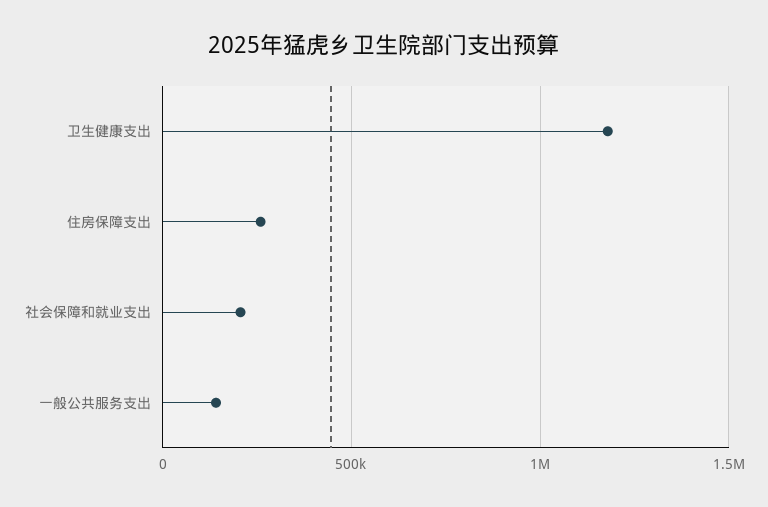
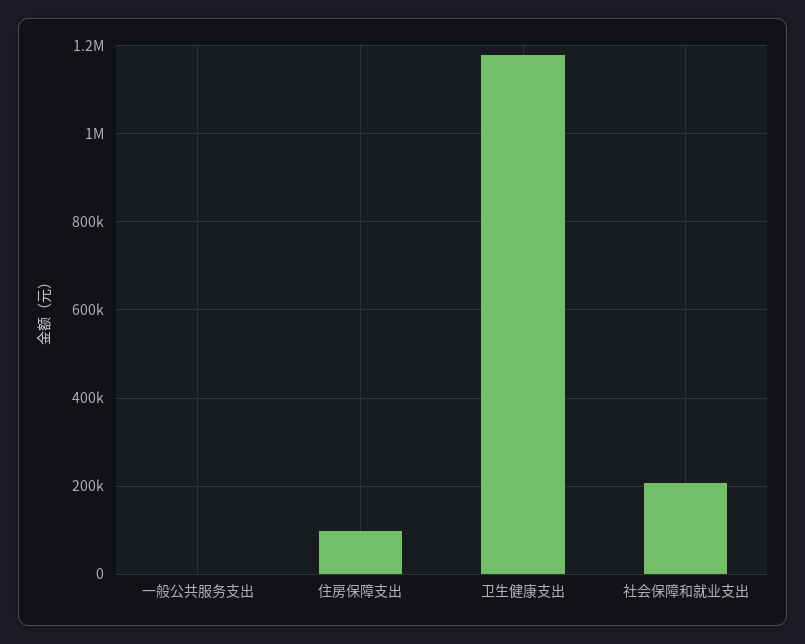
住房保障支出: 250000 -> 100000
一般公共服务支出: 150000 -> 0

